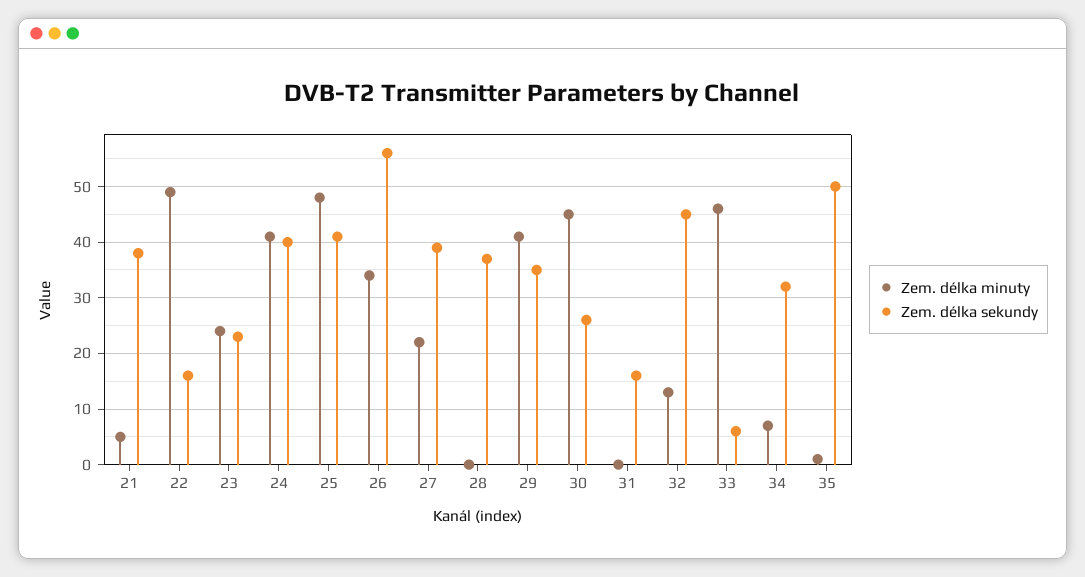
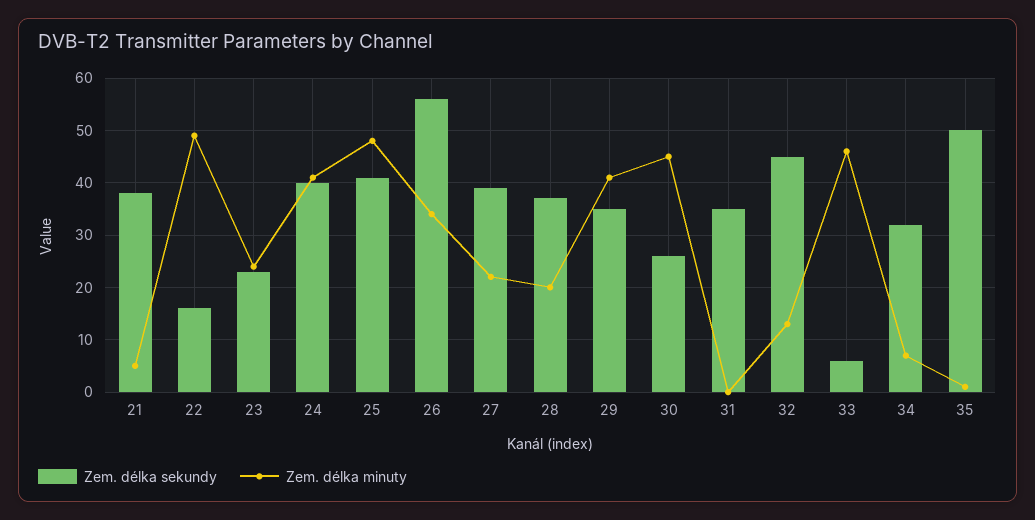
Zem. délka minuty, 28: 0 -> 20
Zem. délka sekundy, 31: 15 -> 35

